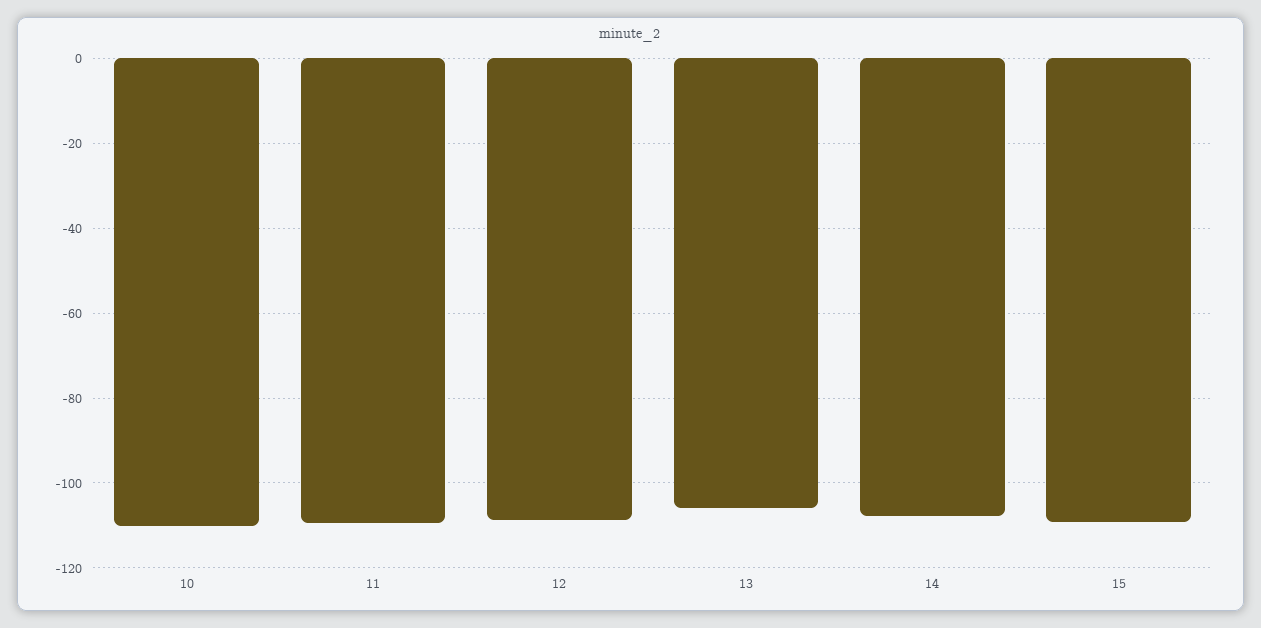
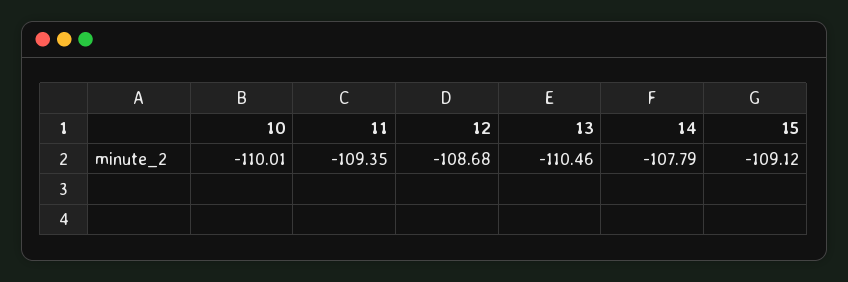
13: -106 -> -110.46

